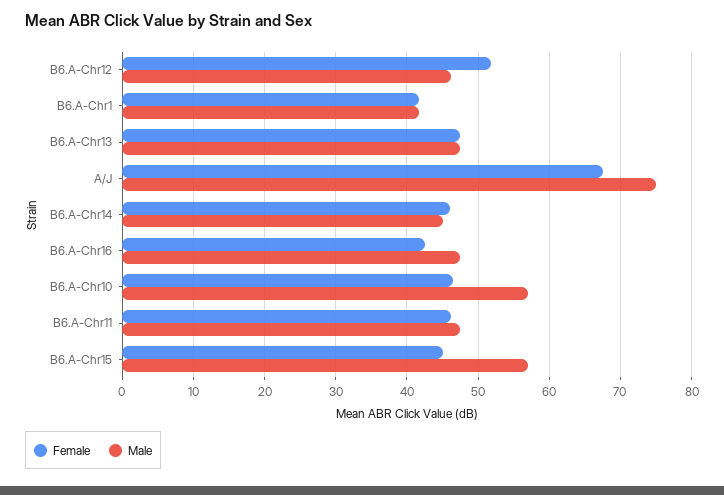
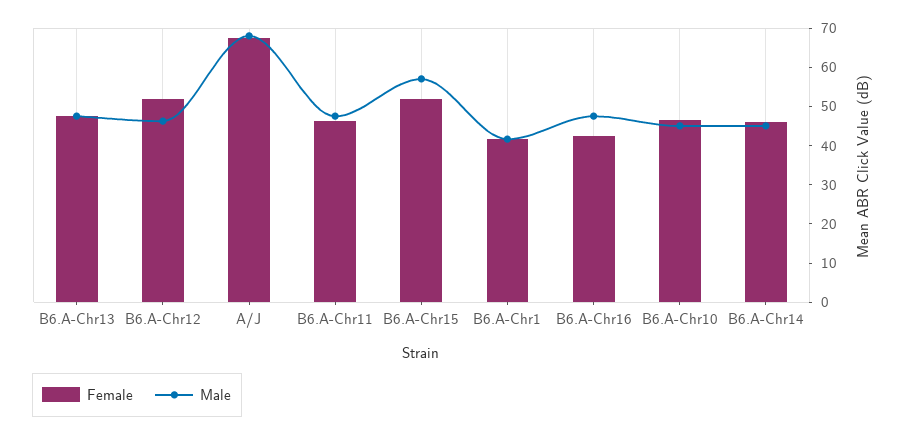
Male, A/J: 75 -> 67.5
Male, B6.A-Chr10: 57 -> 45
Female, B6.A-Chr15: 45 -> 52.5

